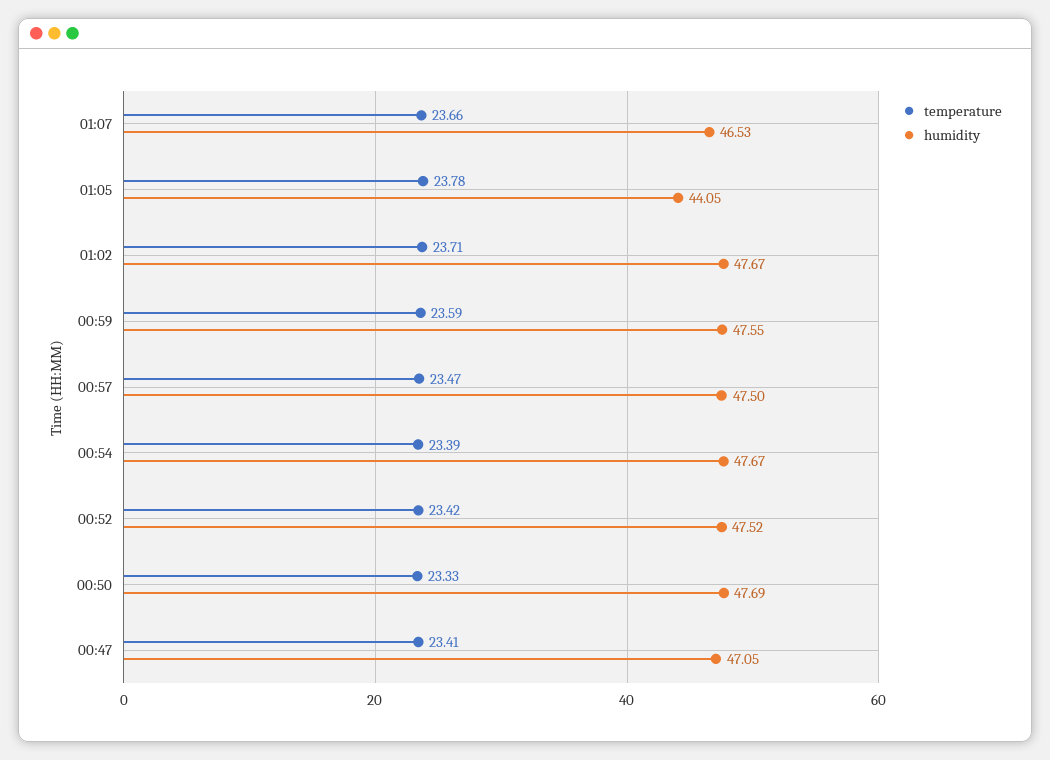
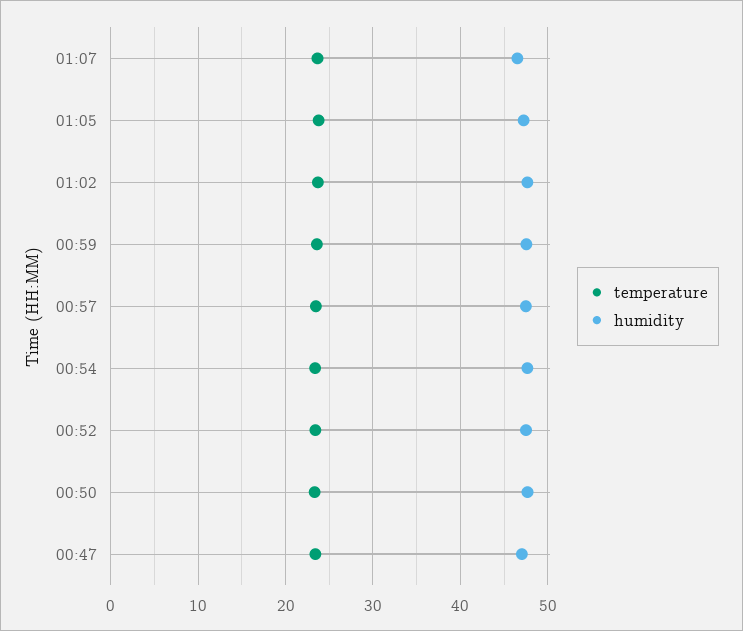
humidity, 01:05: 44.05 -> 47

